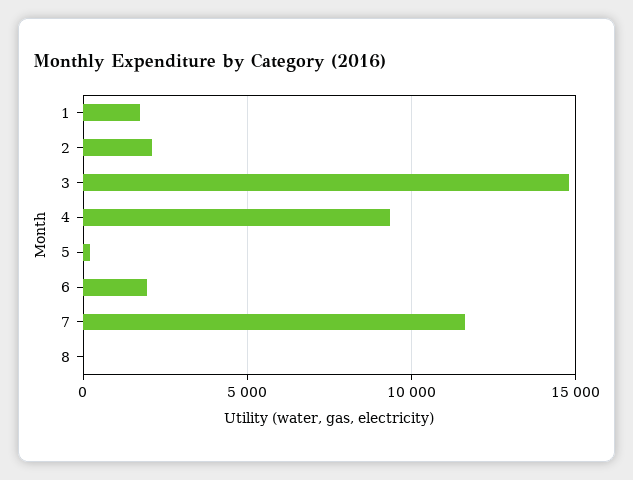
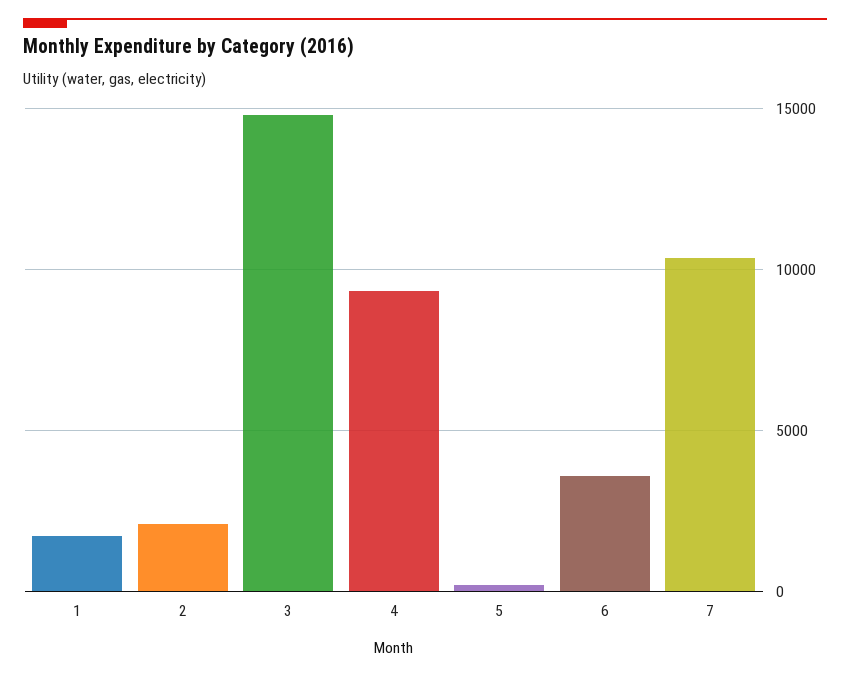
6: 2000 -> 3500
7: 11500 -> 10500
8: 0 -> none

